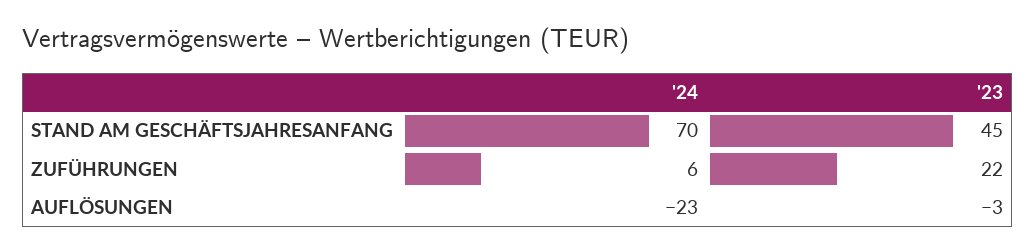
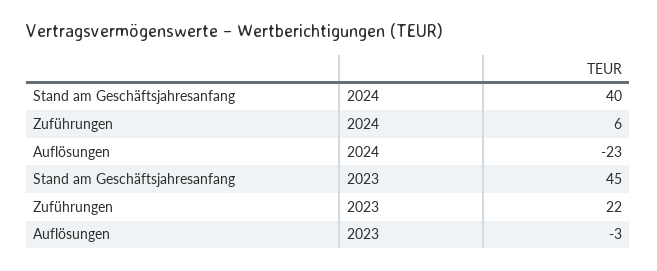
'24, STAND AM GESCHÄFTSJAHRESANFANG: 70 -> 40

